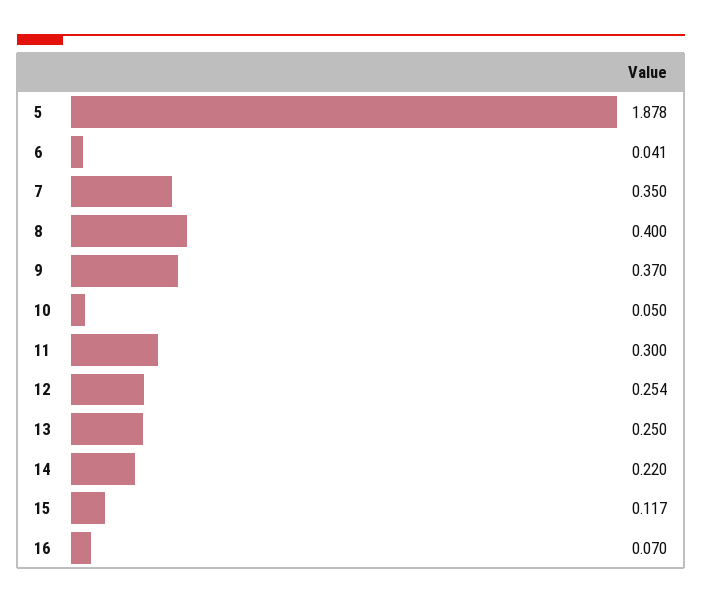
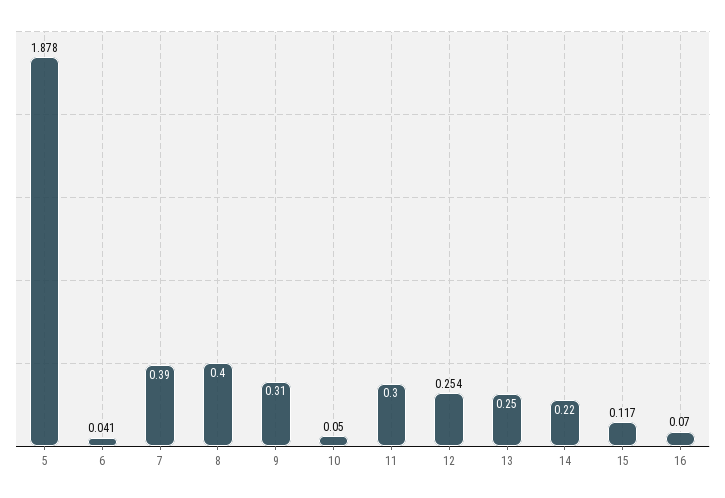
7: 0.35 -> 0.39
9: 0.37 -> 0.31

